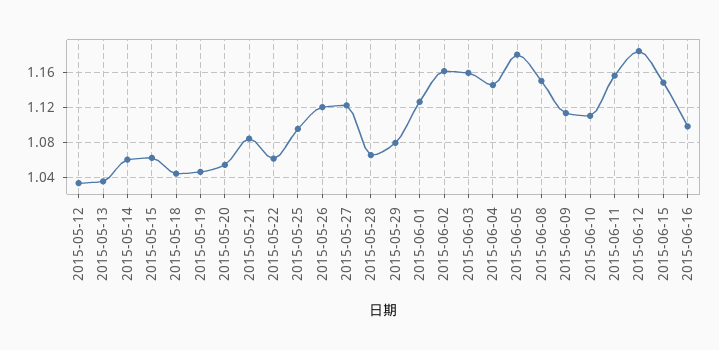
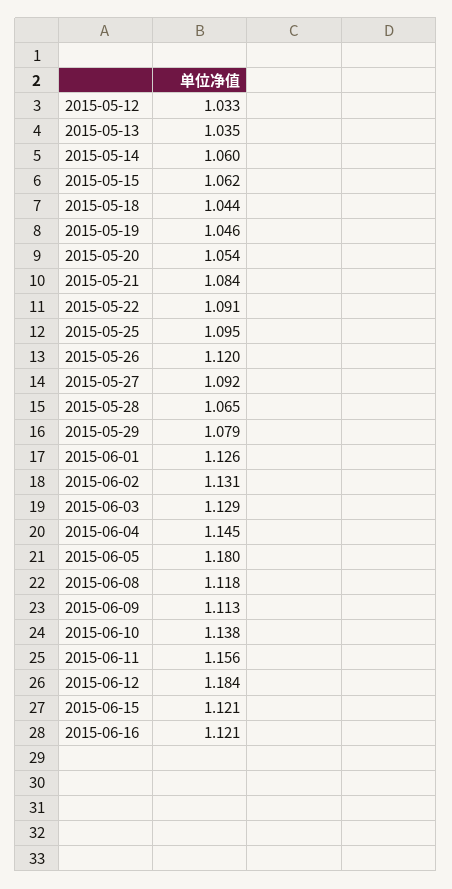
2015-05-22: 1.06 -> 1.091
2015-05-27: 1.12 -> 1.092
2015-06-02: 1.16 -> 1.131
2015-06-03: 1.16 -> 1.129
2015-06-08: 1.15 -> 1.118
2015-06-10: 1.11 -> 1.138
2015-06-15: 1.15 -> 1.121
2015-06-16: 1.1 -> 1.121

